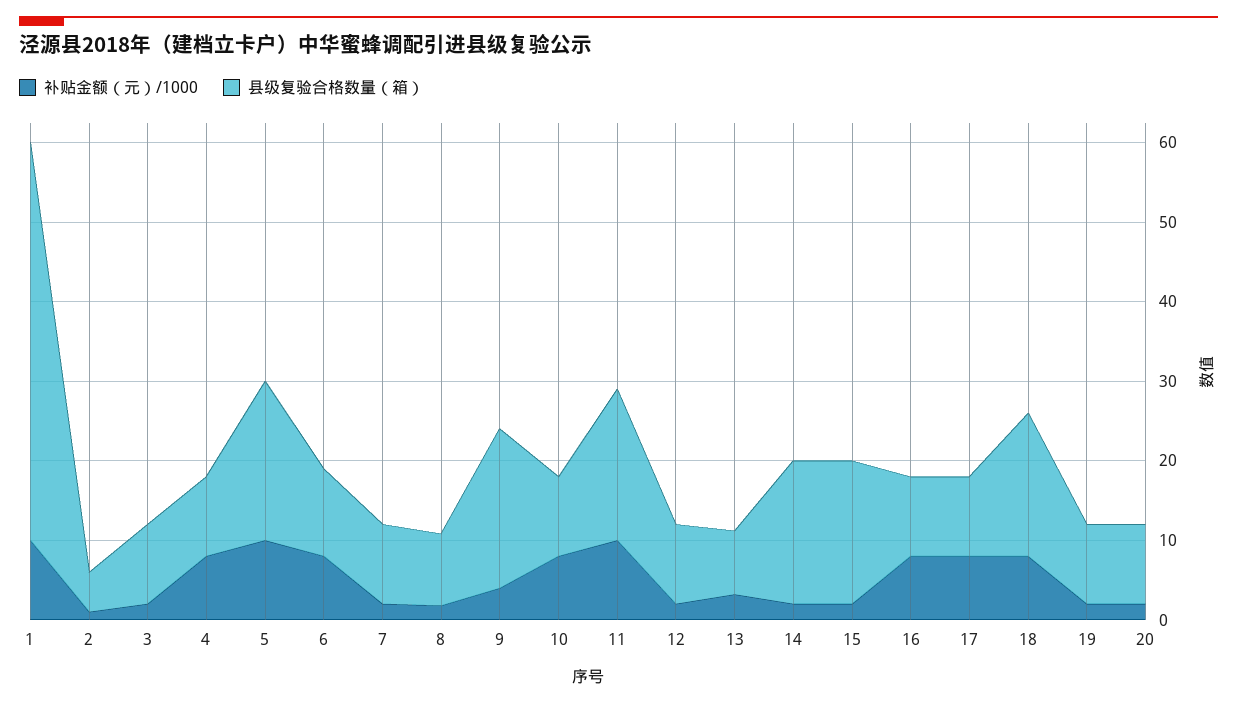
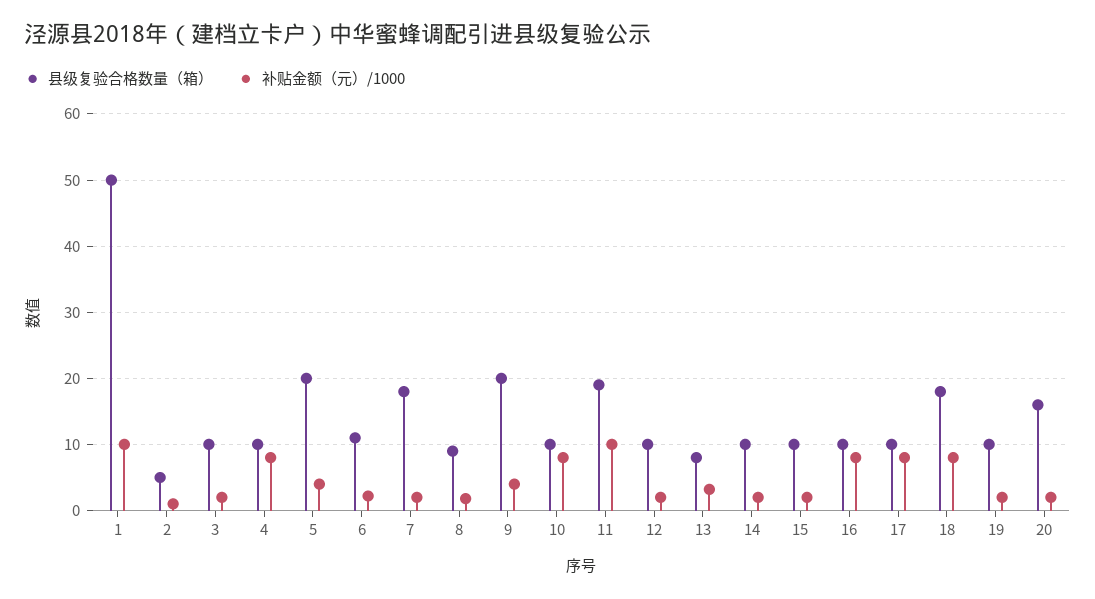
补贴金额（元）/1000, 5: 10 -> 4
补贴金额（元）/1000, 6: 8 -> 2
县级复验合格数量（箱）, 7: 10 -> 18
县级复验合格数量（箱）, 14: 18 -> 10
县级复验合格数量（箱）, 15: 18 -> 10
县级复验合格数量（箱）, 20: 10 -> 16

